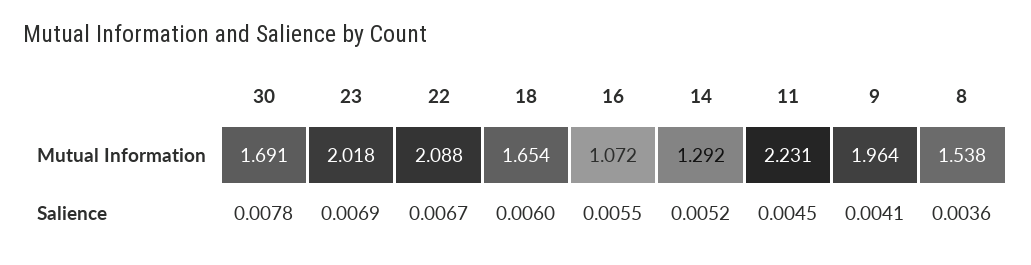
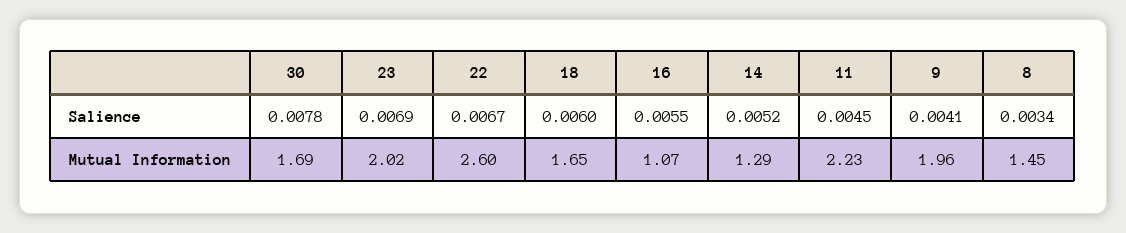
22, Mutual Information: 2.088 -> 2.6
8, Mutual Information: 1.538 -> 1.45
8, Salience: 0.0036 -> 0.0034

